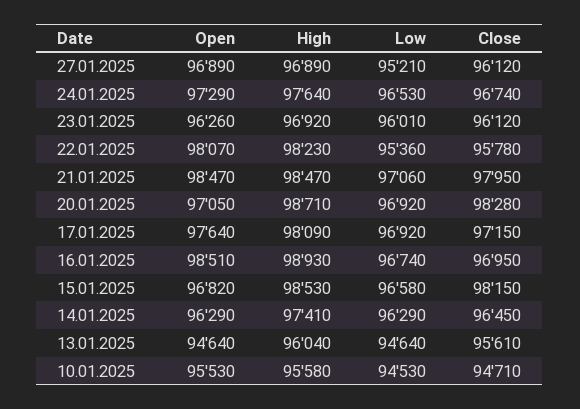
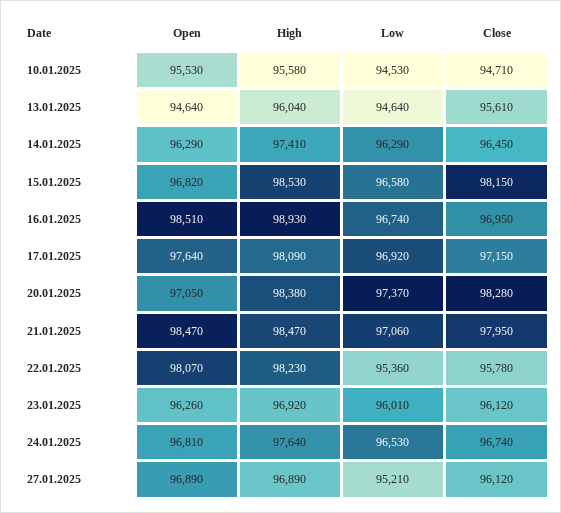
Open, 24.01.2025: 97290 -> 96810
High, 20.01.2025: 98710 -> 98380
Low, 20.01.2025: 96920 -> 97370

